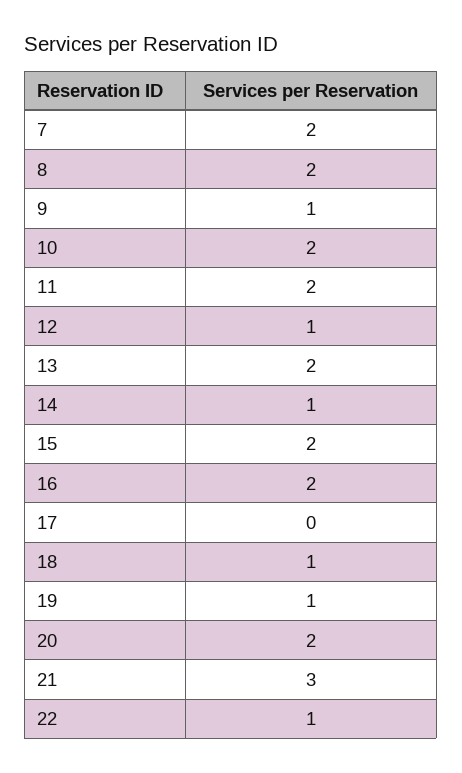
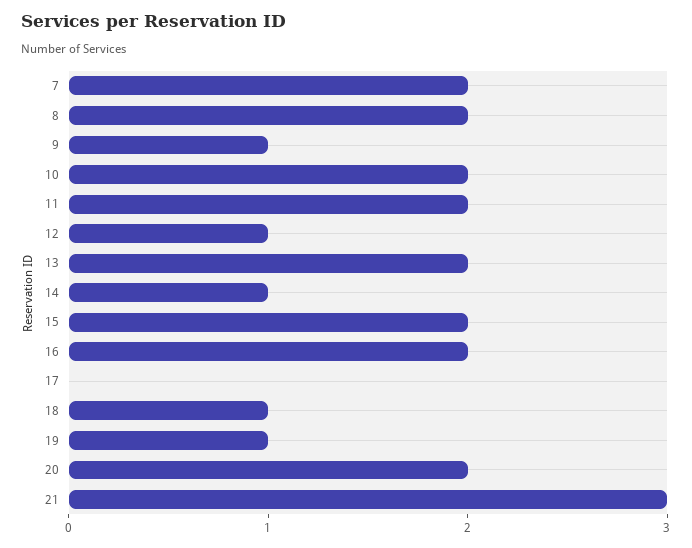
22: 1 -> none

